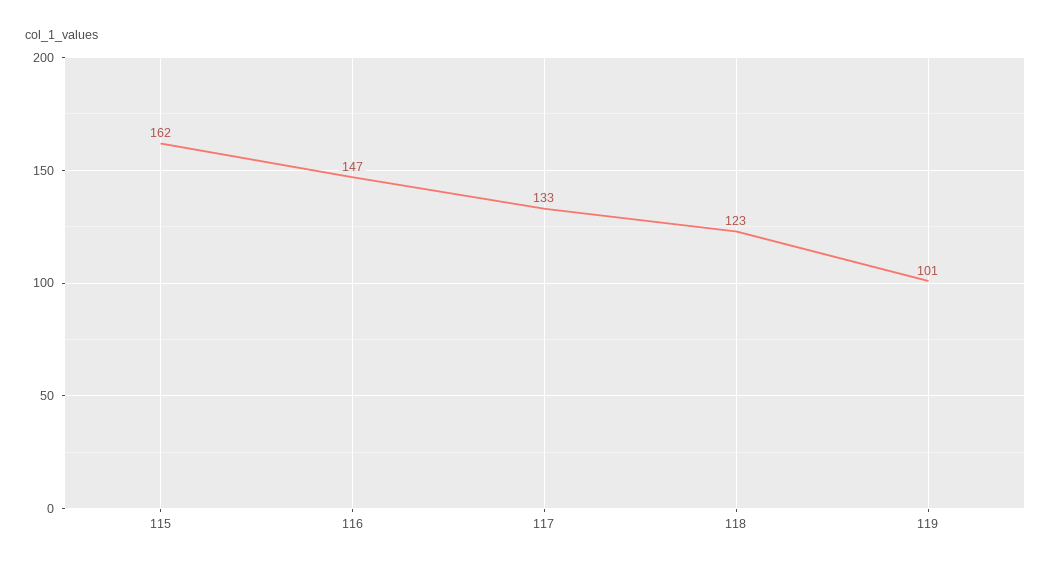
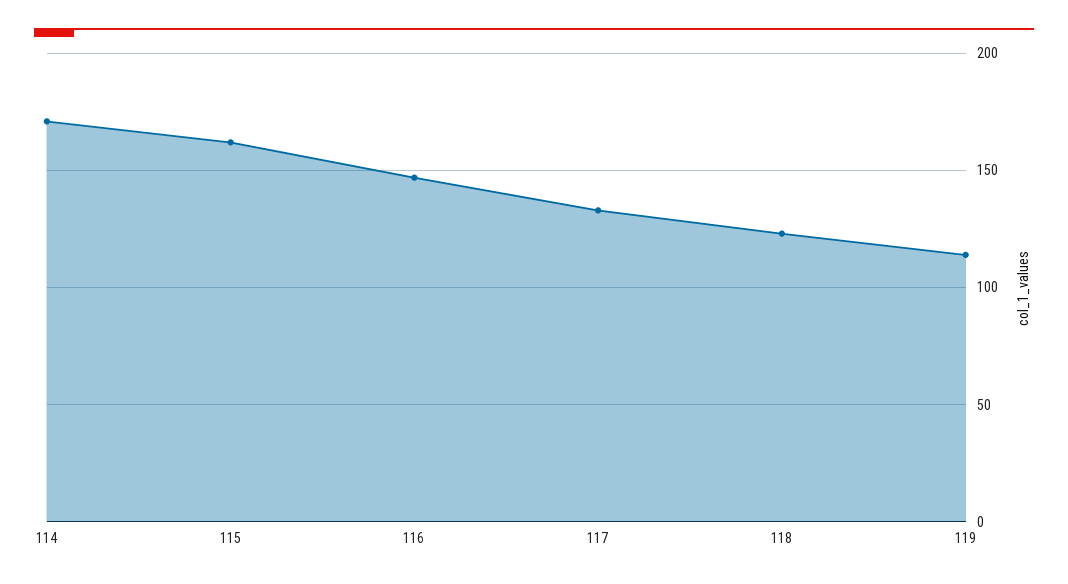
119: 101 -> 115
114: none -> 170

